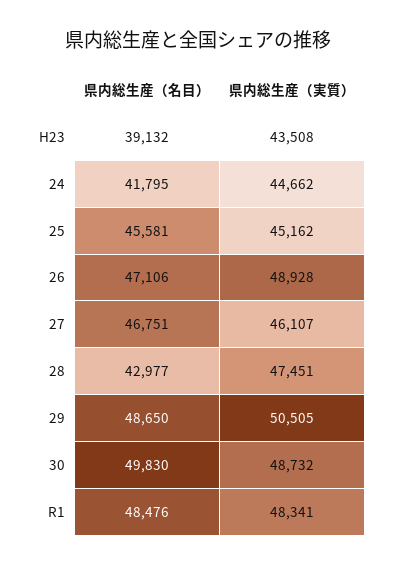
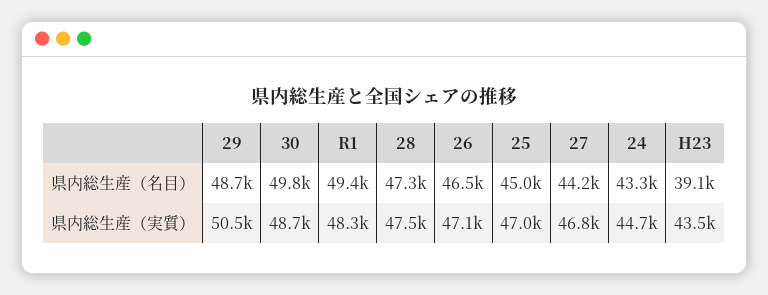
県内総生産（名目）, 24: 41795 -> 43300
県内総生産（名目）, 25: 45581 -> 45000
県内総生産（実質）, 25: 45162 -> 47000
県内総生産（名目）, 26: 47106 -> 46500
県内総生産（実質）, 26: 48928 -> 47100
県内総生産（名目）, 27: 46751 -> 44200
県内総生産（実質）, 27: 46107 -> 46800
県内総生産（名目）, 28: 42977 -> 47300
県内総生産（名目）, R1: 48476 -> 49400

